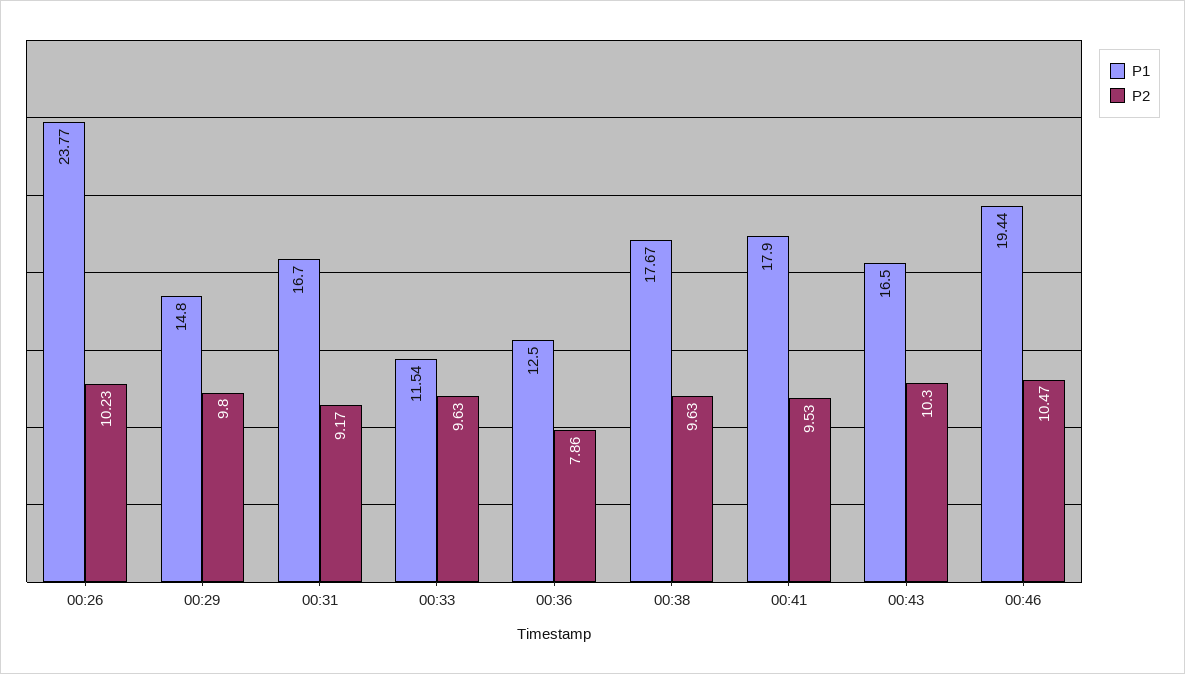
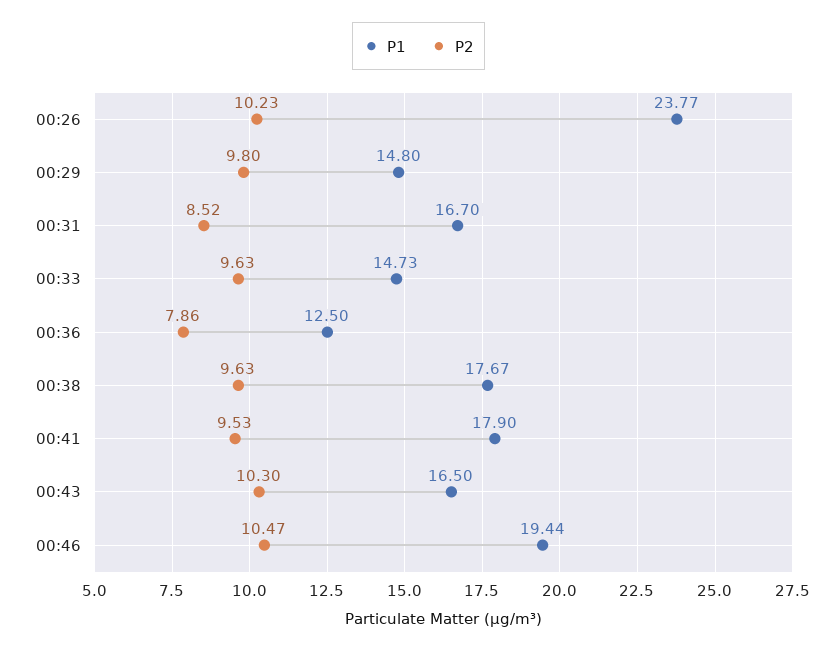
P2, 00:31: 9.17 -> 8.52
P1, 00:33: 11.54 -> 14.73

